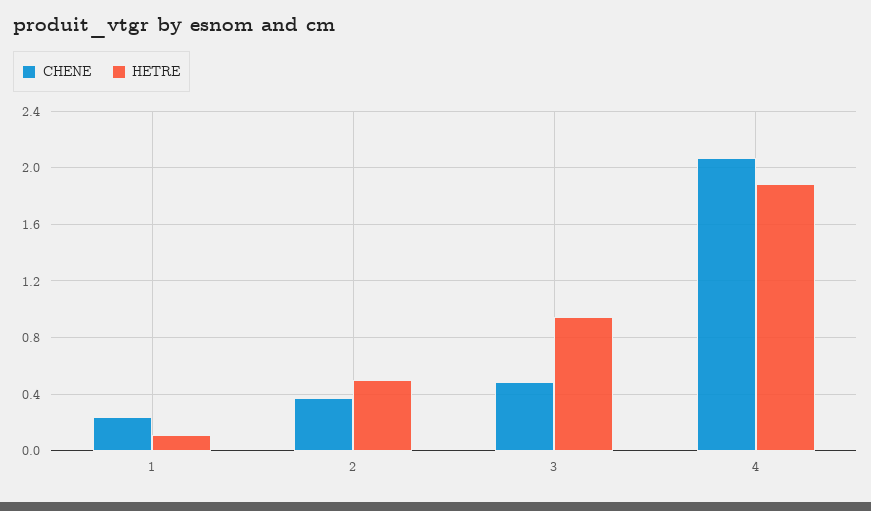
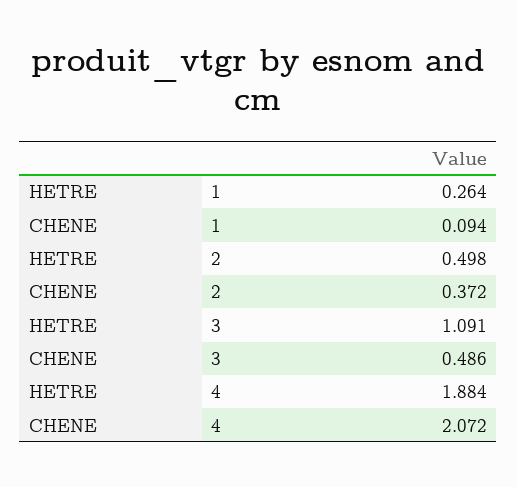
CHENE, 1: 0.25 -> 0.094
HETRE, 1: 0.1 -> 0.264
HETRE, 3: 0.95 -> 1.091

